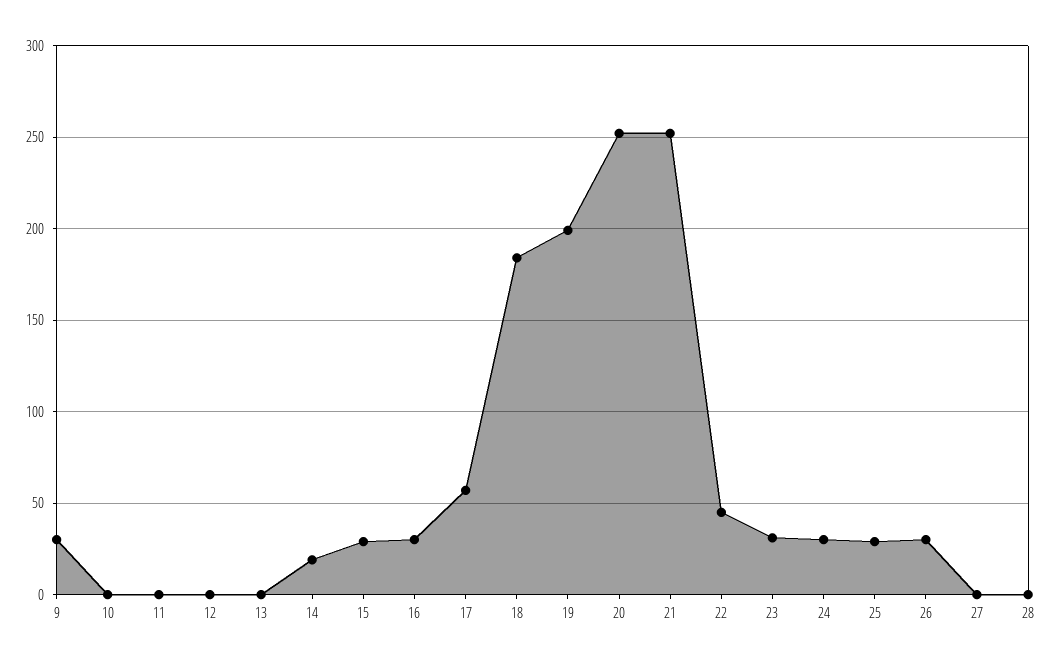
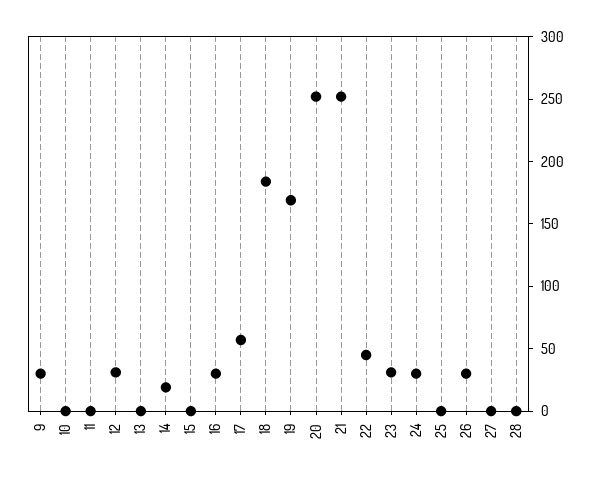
12: 0 -> 30
15: 30 -> 0
19: 200 -> 170
25: 30 -> 0

